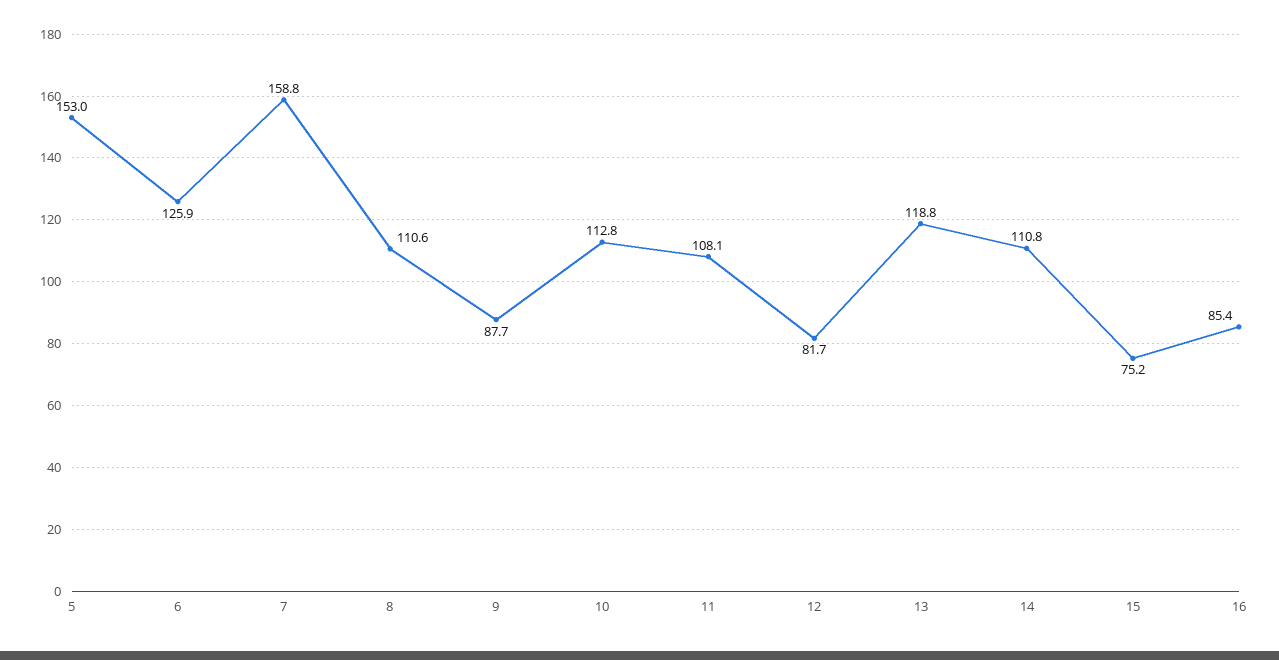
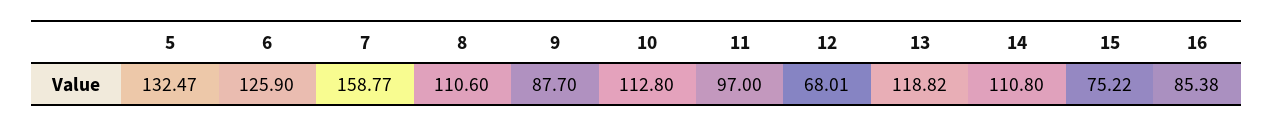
5: 153 -> 132.47
11: 108.1 -> 97
12: 81.7 -> 68.01

